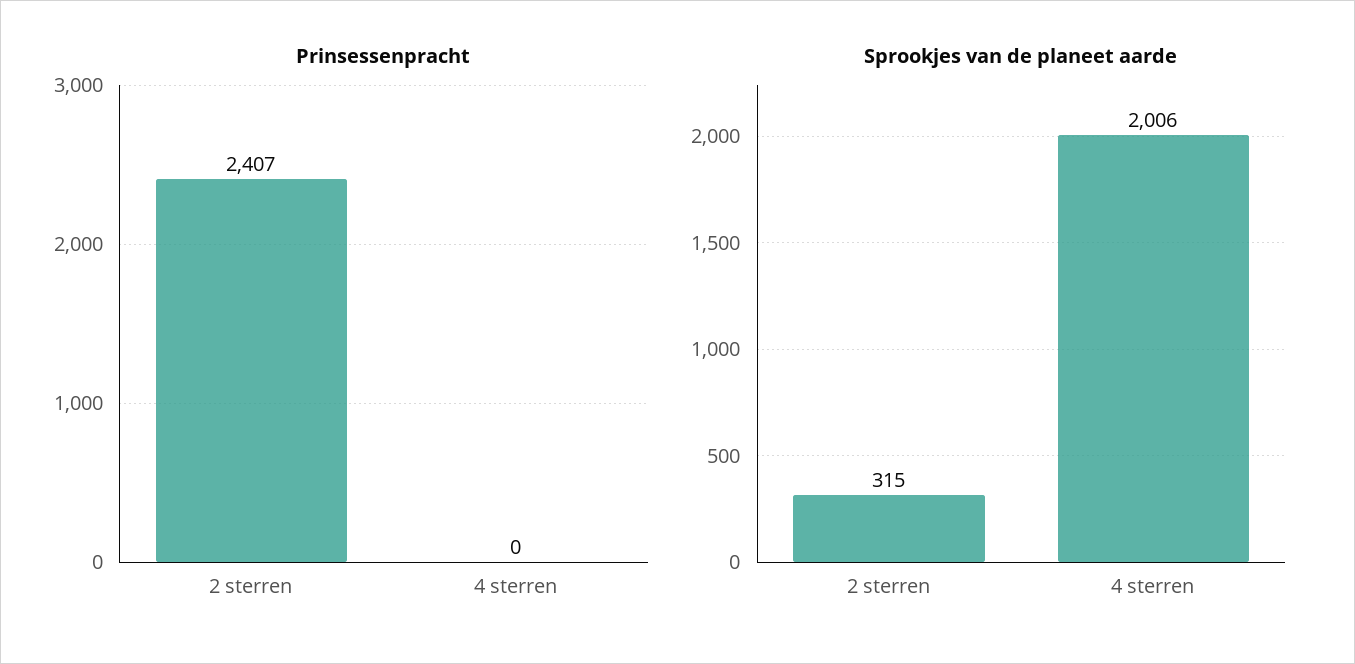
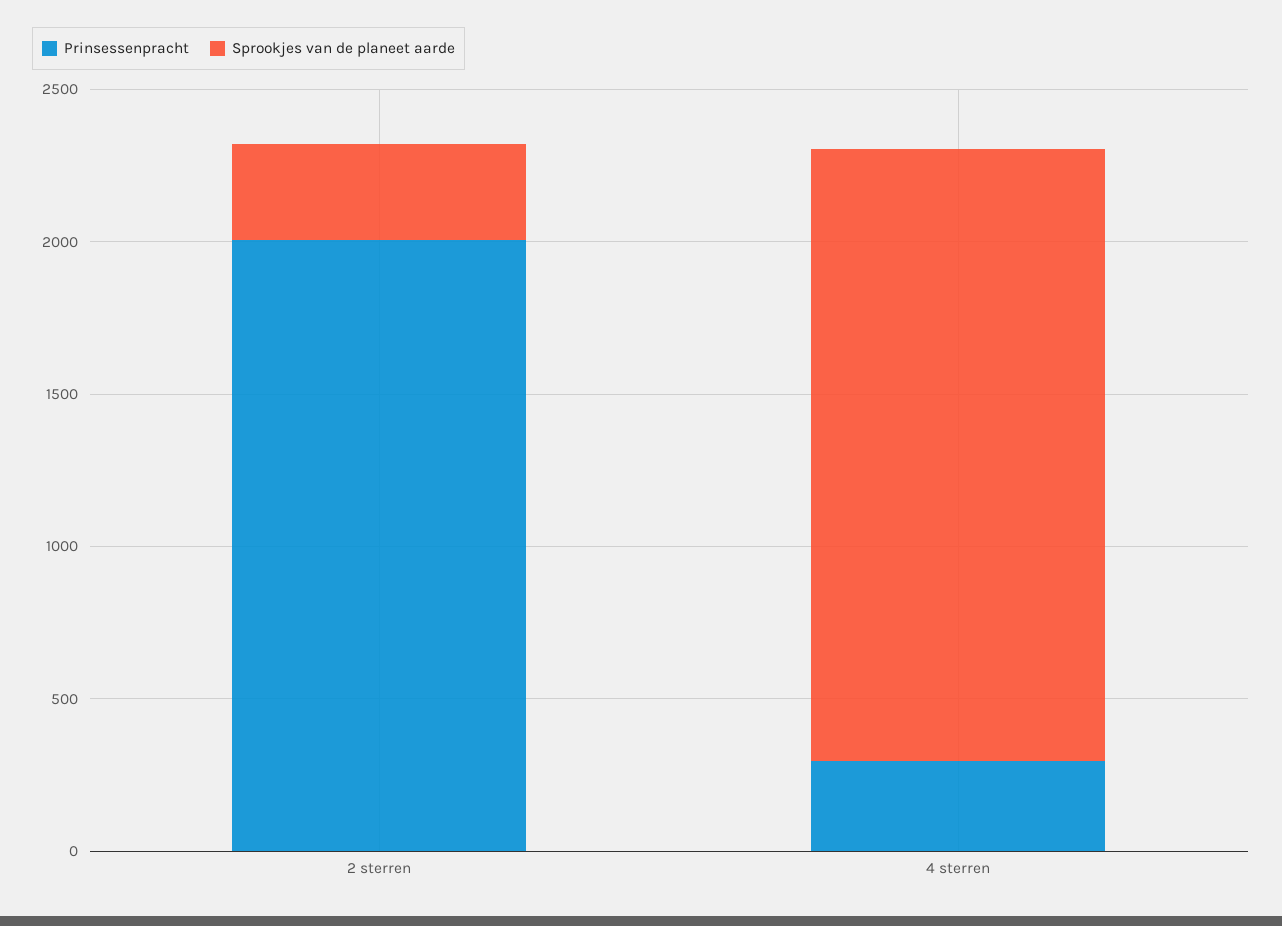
Prinsessenpracht, 2 sterren: 2407 -> 2000
Prinsessenpracht, 4 sterren: 0 -> 300

